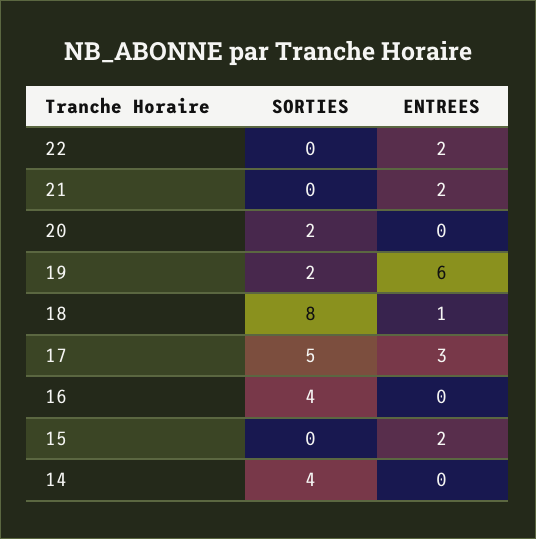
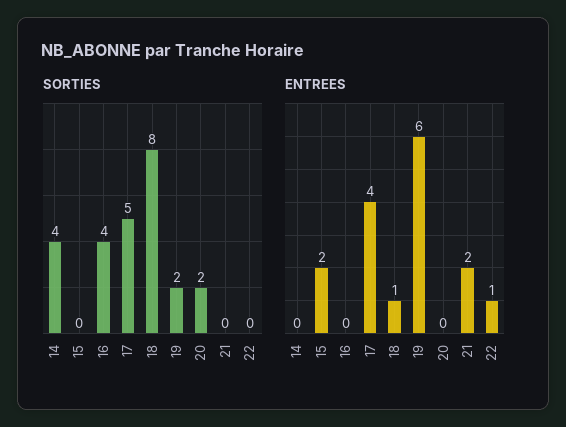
ENTREES, 22: 2 -> 1
ENTREES, 17: 3 -> 4

